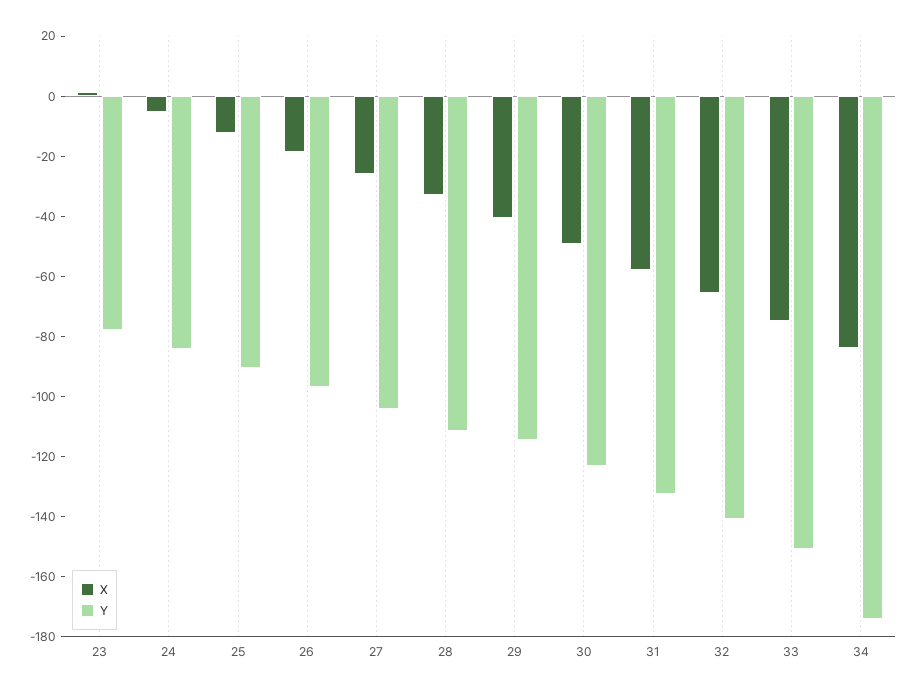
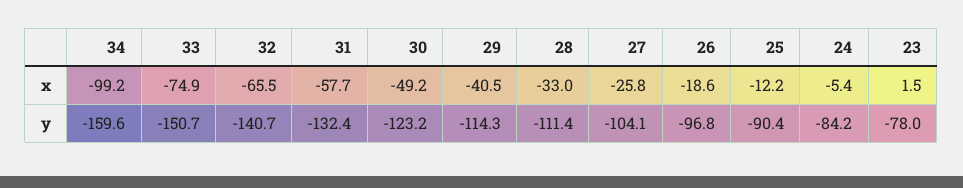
X, 34: -85 -> -99.2
Y, 34: -175 -> -159.6

